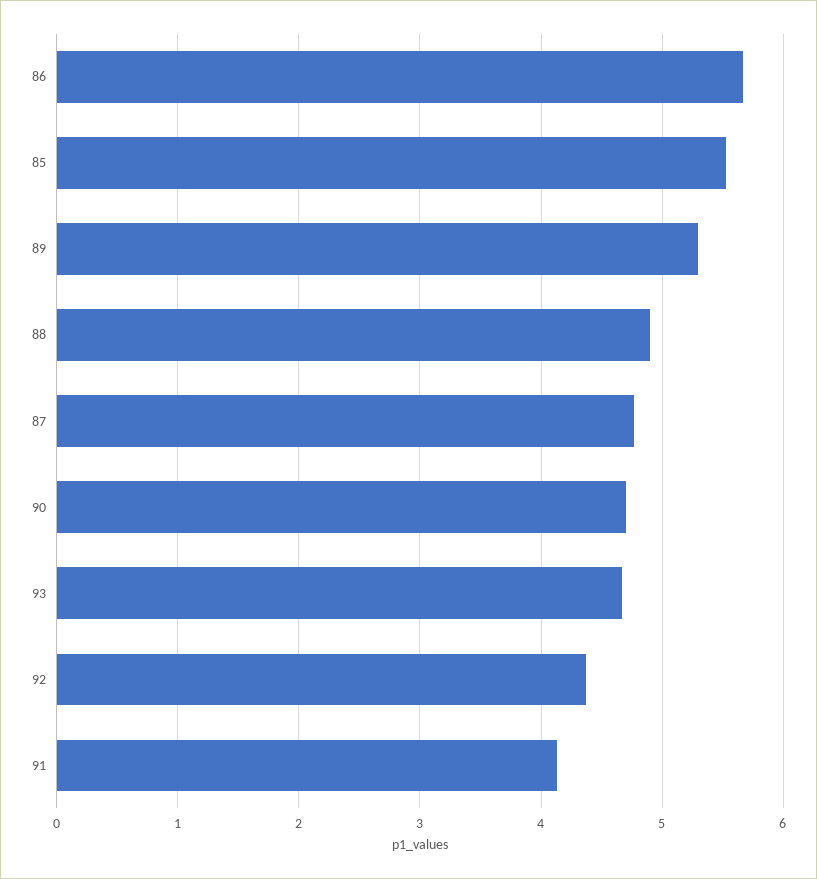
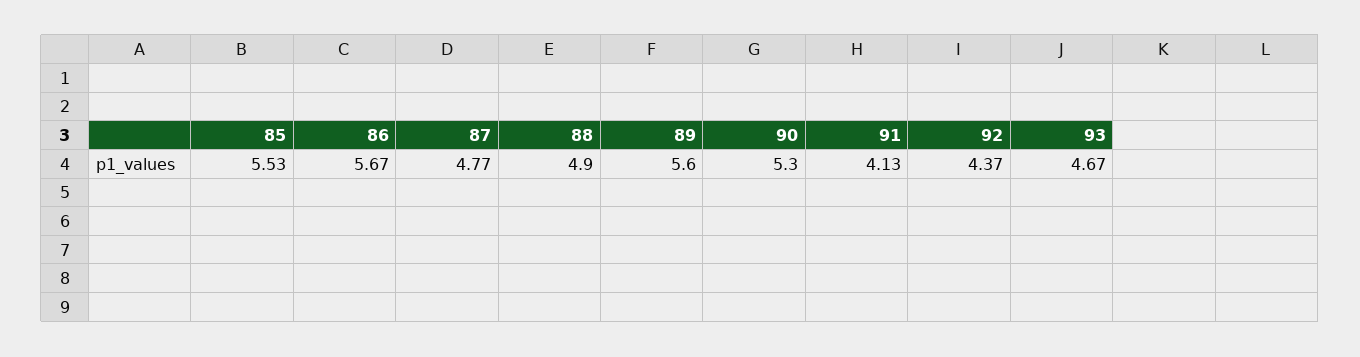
89: 5.3 -> 5.6
90: 4.7 -> 5.3

